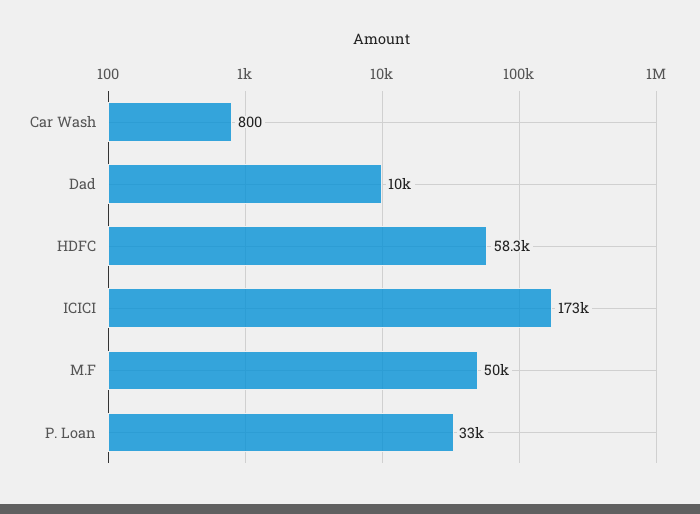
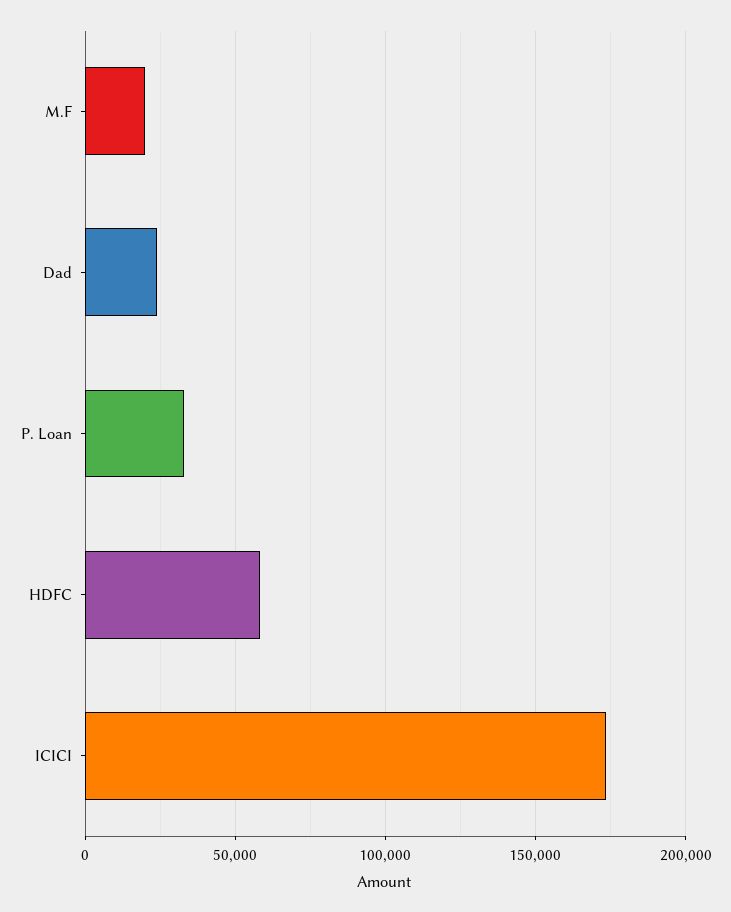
Car Wash: 800 -> none
Dad: 10000 -> 25000
M.F: 50000 -> 20000

